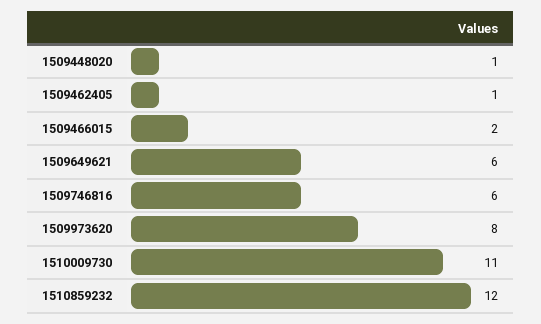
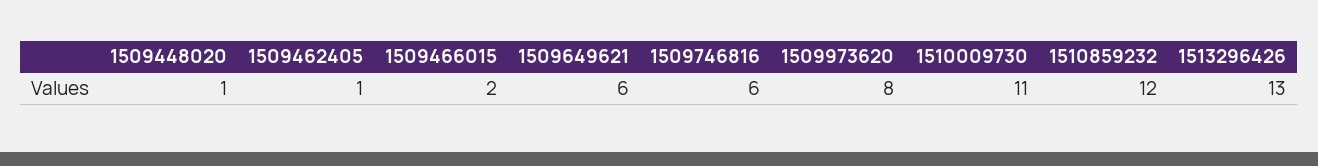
1513296426: none -> 13

